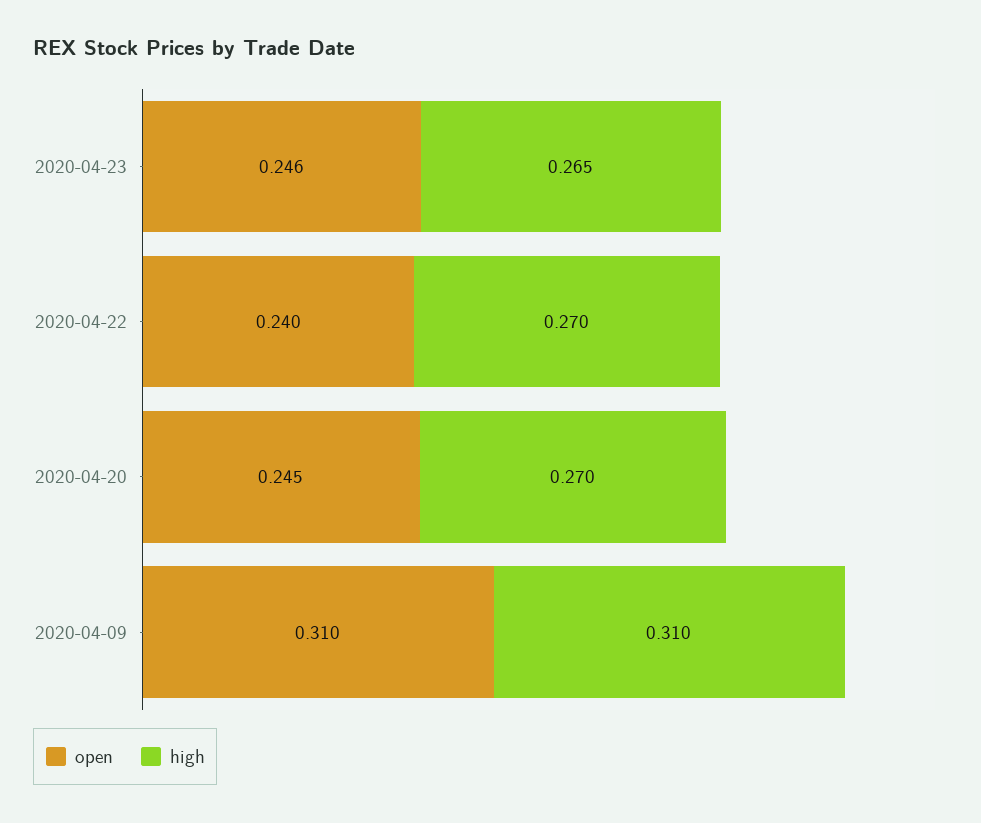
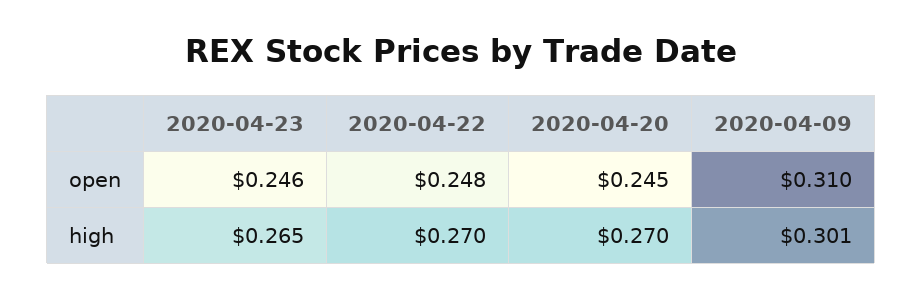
open, 2020-04-22: 0.24 -> 0.248
high, 2020-04-09: 0.31 -> 0.301

